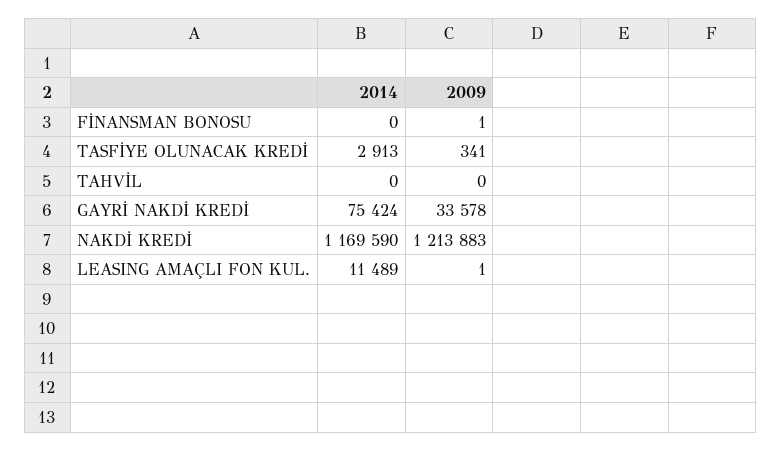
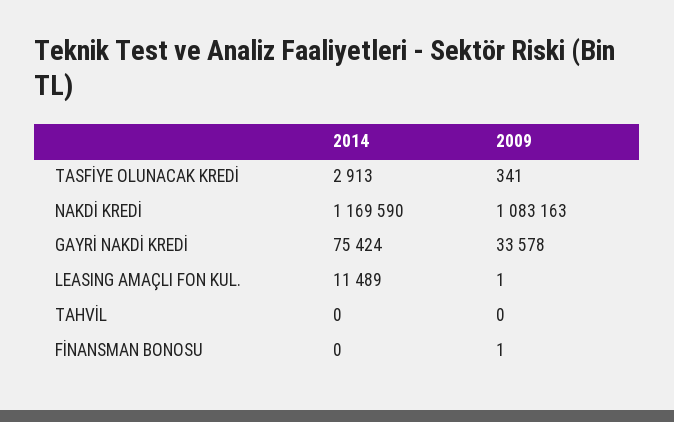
2009, NAKDİ KREDİ: 1213883 -> 1083163

